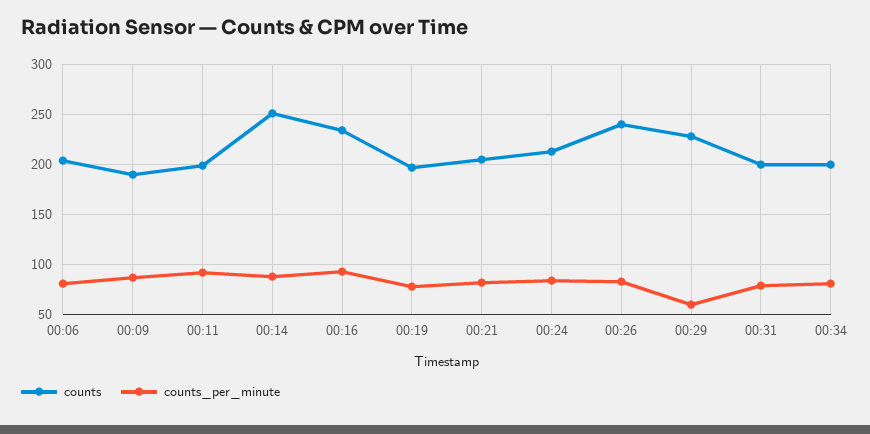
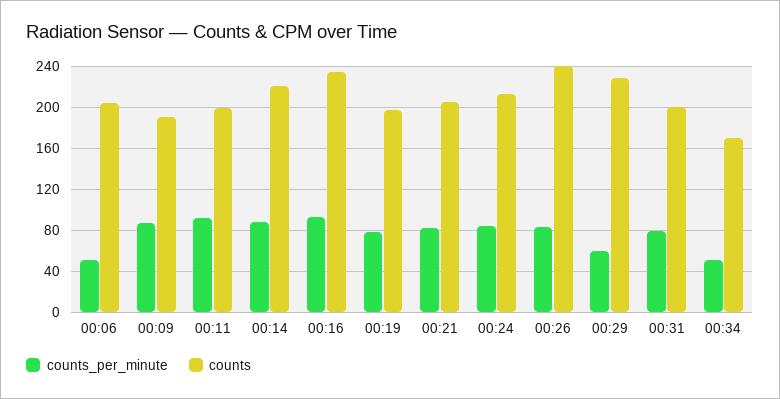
counts_per_minute, 00:06: 80 -> 50
counts, 00:14: 250 -> 220
counts, 00:34: 200 -> 170
counts_per_minute, 00:34: 80 -> 50

